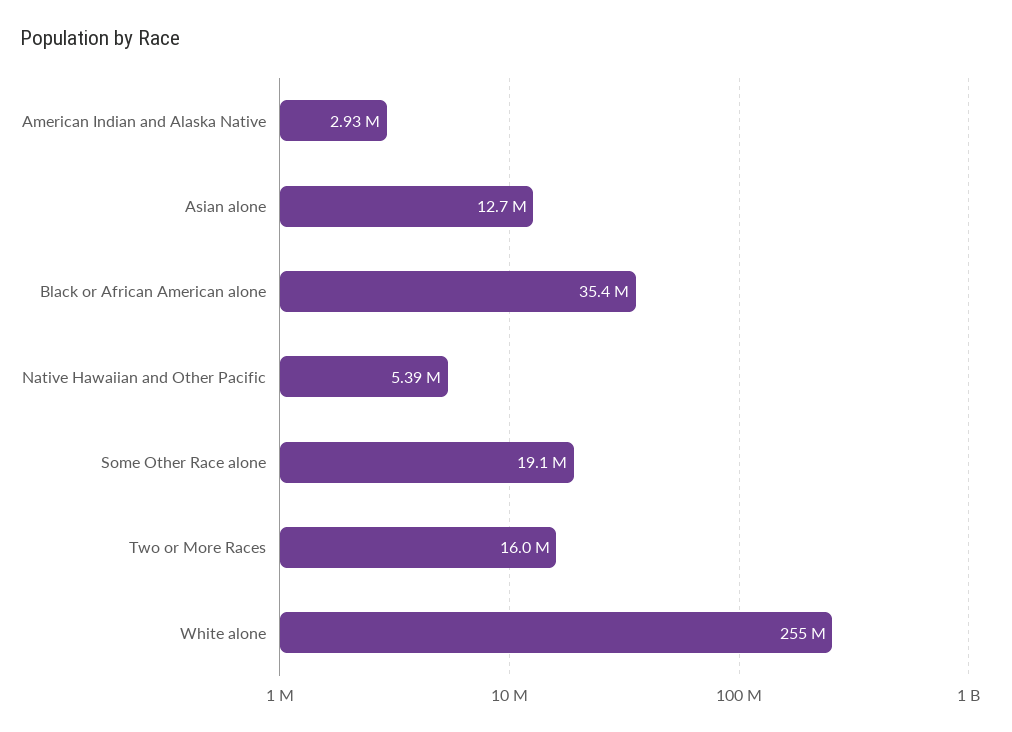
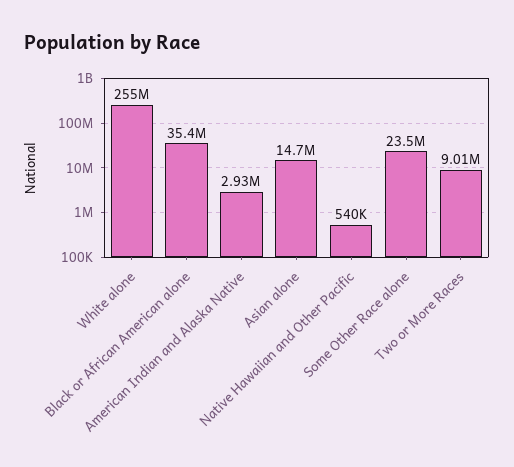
Asian alone: 12700000 -> 14700000
Native Hawaiian and Other Pacific: 5390000 -> 540000
Some Other Race alone: 19100000 -> 23500000
Two or More Races: 16000000 -> 9010000

